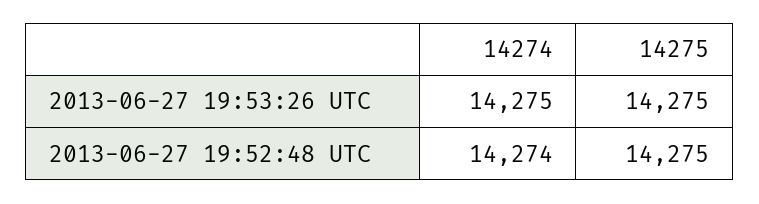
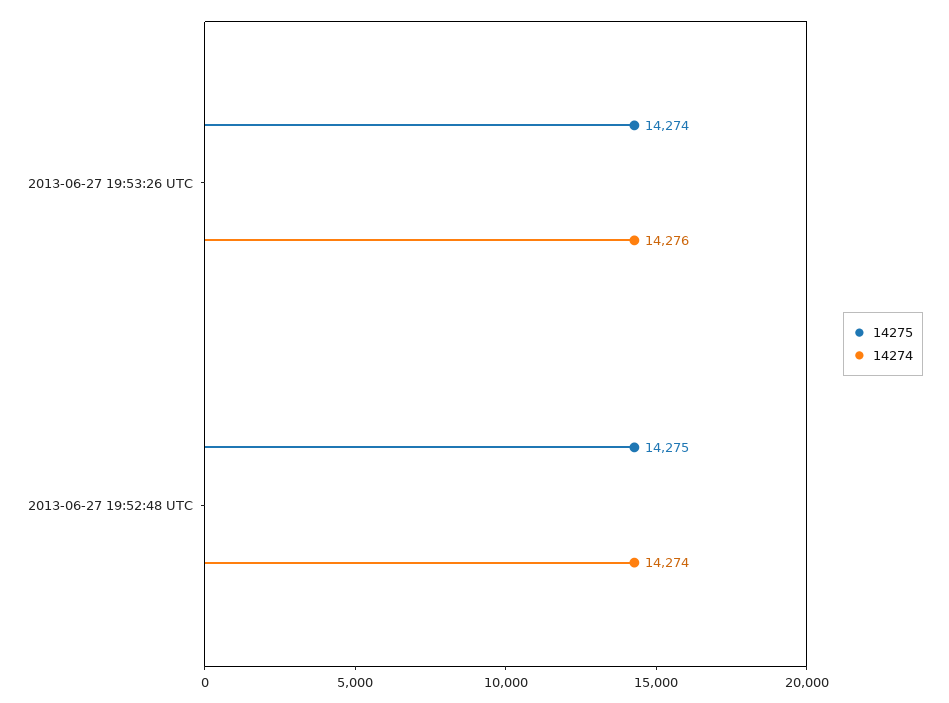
14274, 2013-06-27 19:53:26 UTC: 14275 -> 14276
14275, 2013-06-27 19:53:26 UTC: 14275 -> 14274

